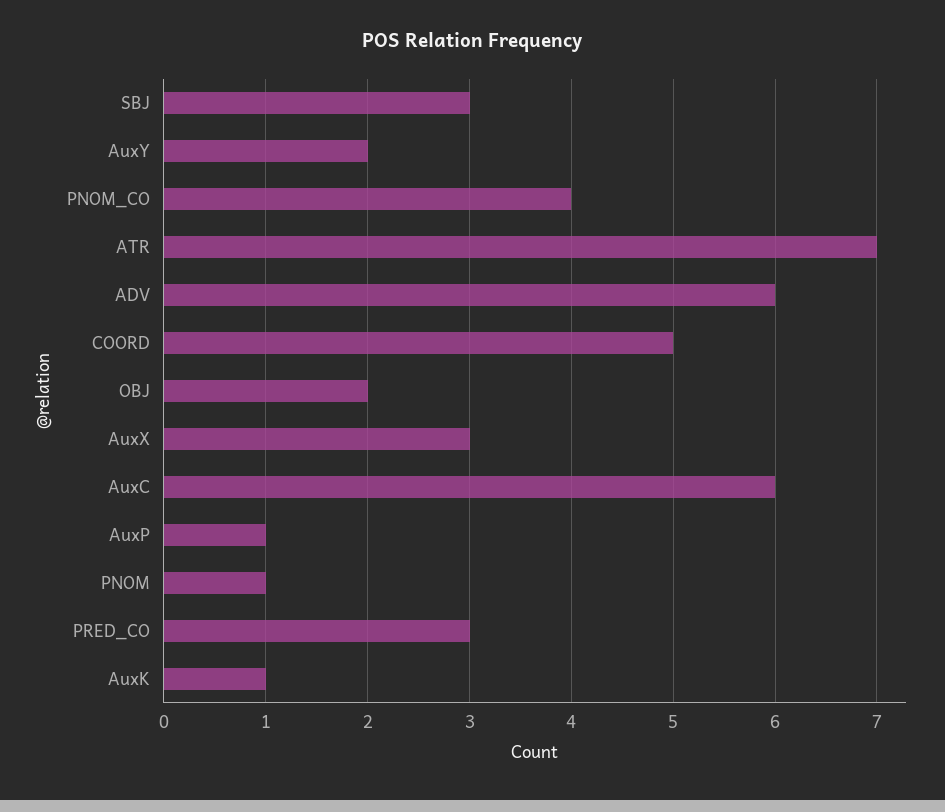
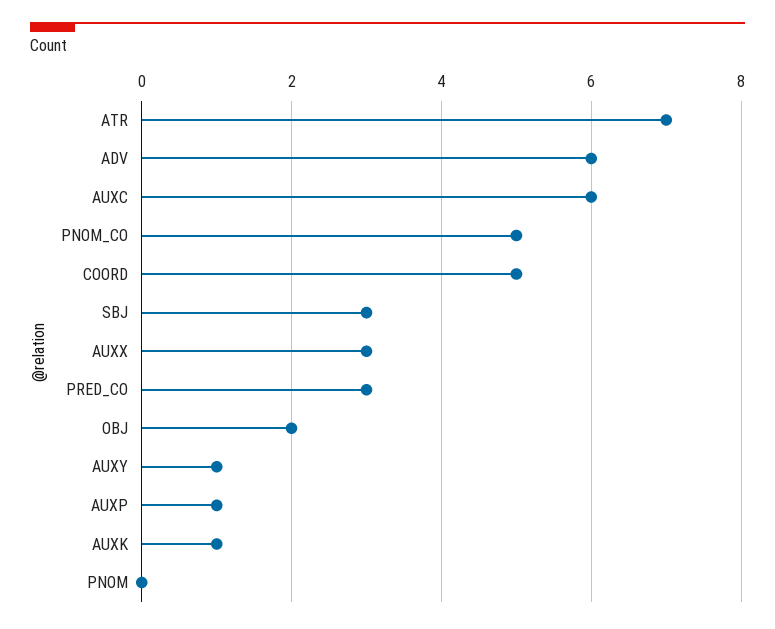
AuxY: 2 -> 1
PNOM_CO: 4 -> 5
PNOM: 1 -> 0

